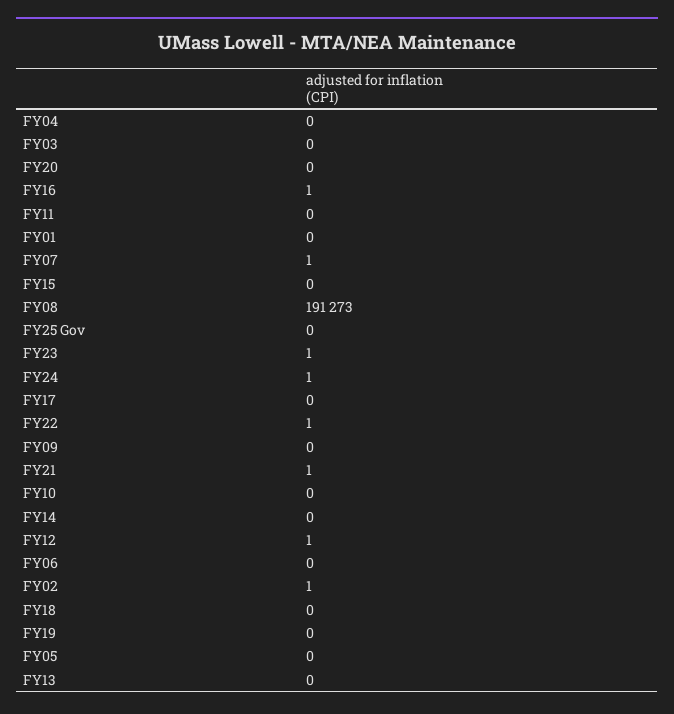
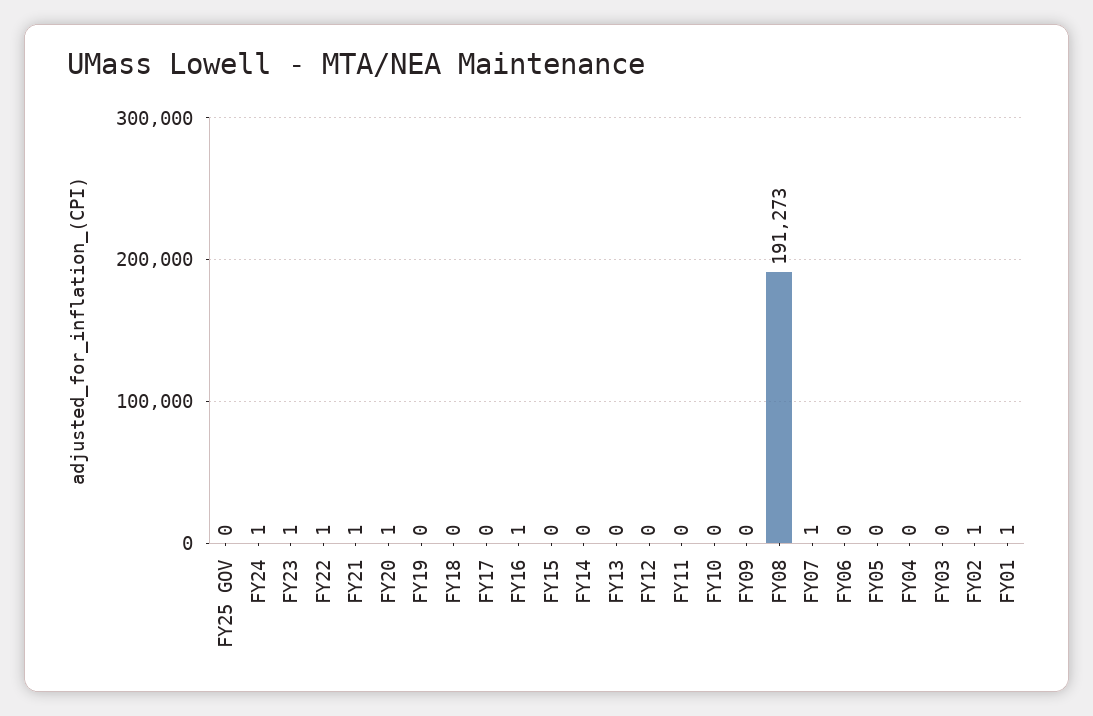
FY20: 0 -> 1
FY01: 0 -> 1
FY12: 1 -> 0

